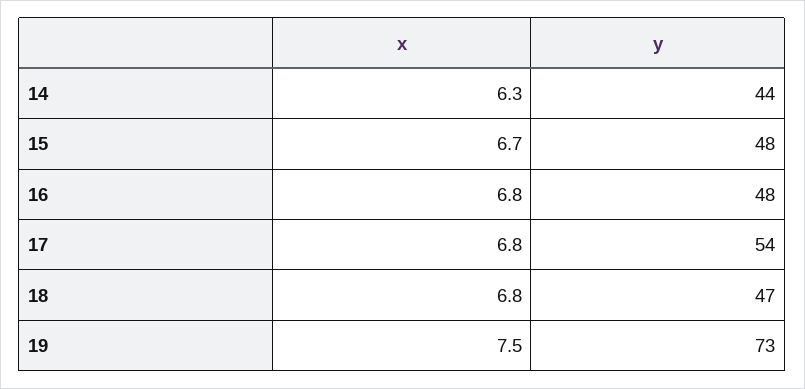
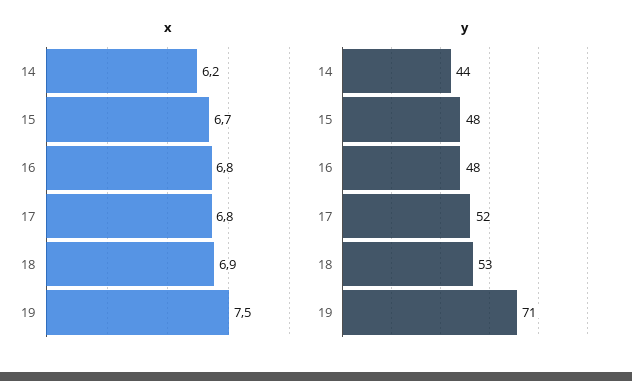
x, 14: 6.3 -> 6.2
y, 17: 54 -> 52
x, 18: 6.8 -> 6.9
y, 18: 47 -> 53
y, 19: 73 -> 71

